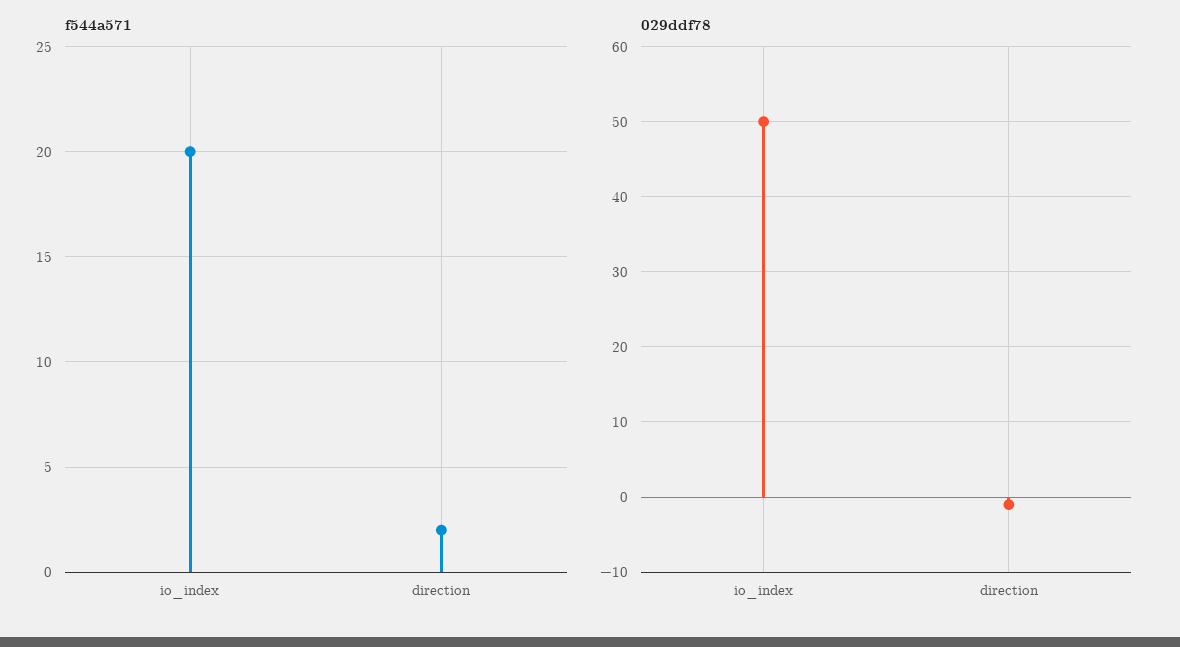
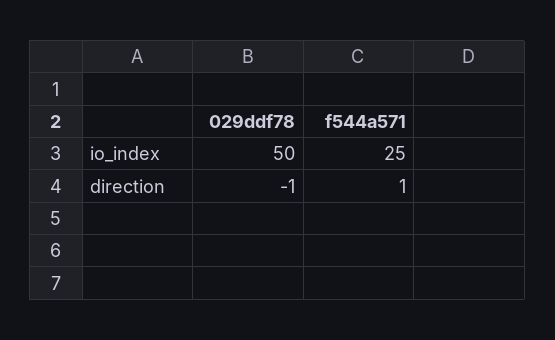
f544a571, io_index: 20 -> 25
f544a571, direction: 2 -> 1

